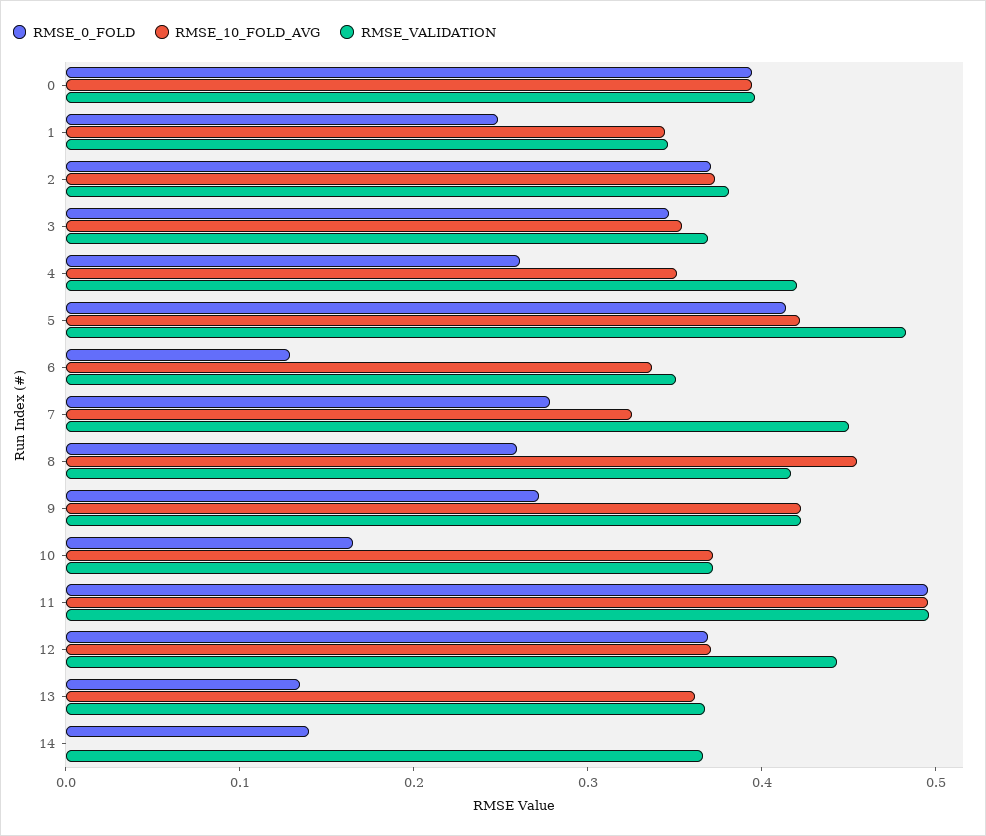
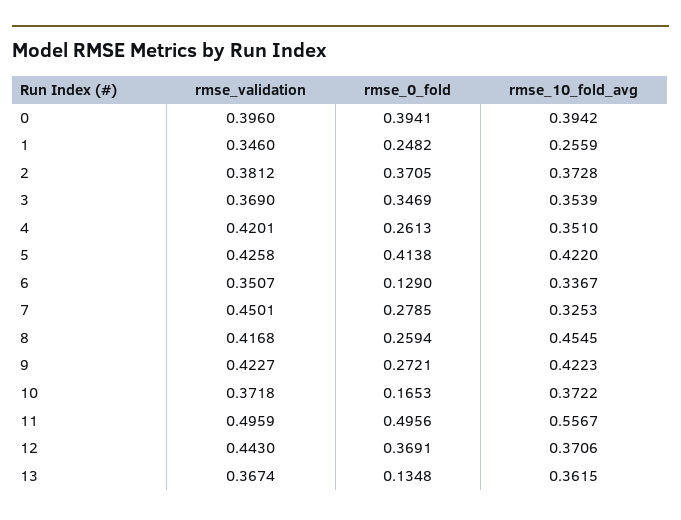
RMSE_10_FOLD_AVG, 1: 0.34 -> 0.2559
RMSE_VALIDATION, 5: 0.48 -> 0.4258
RMSE_10_FOLD_AVG, 11: 0.5 -> 0.5567
RMSE_0_FOLD, 14: 0.14 -> none
RMSE_10_FOLD_AVG, 14: 0 -> none
RMSE_VALIDATION, 14: 0.36 -> none

